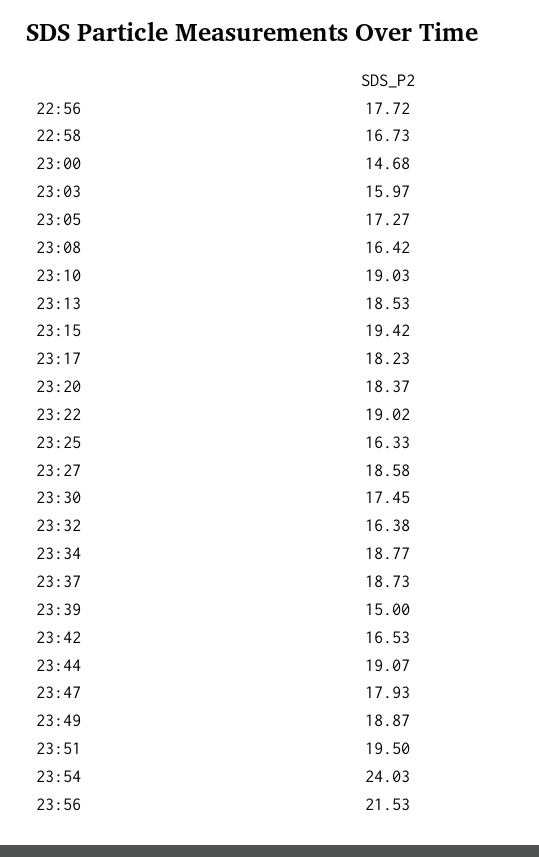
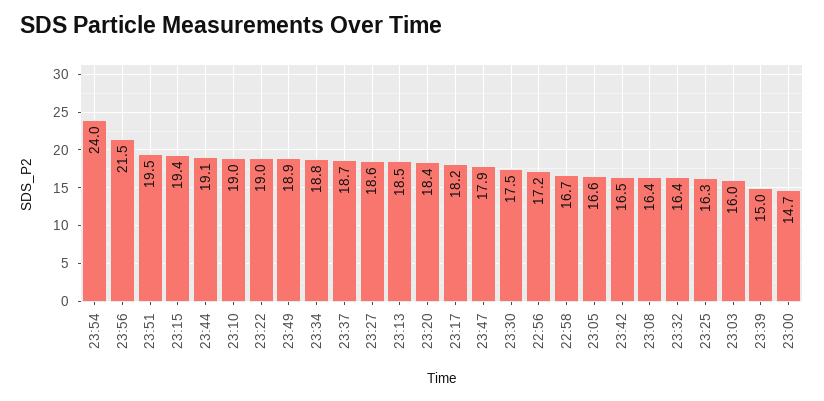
22:56: 17.72 -> 17.2
23:05: 17.27 -> 16.6

